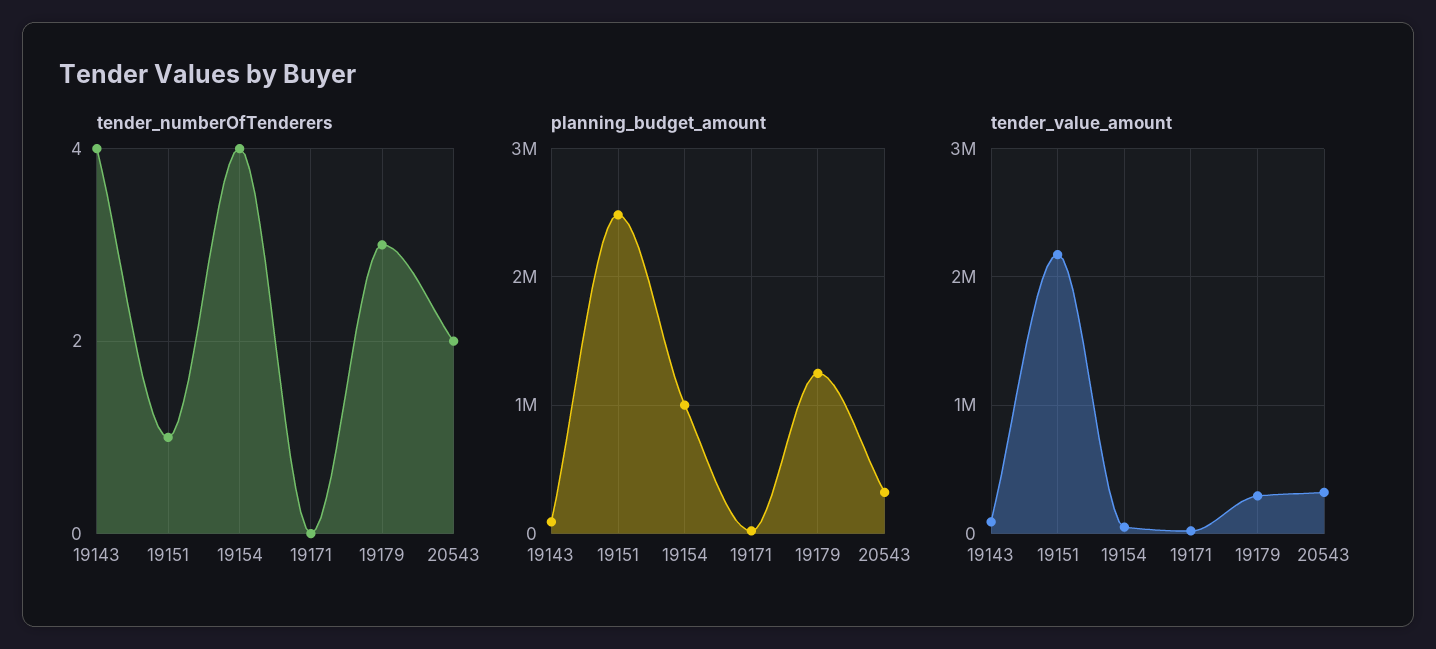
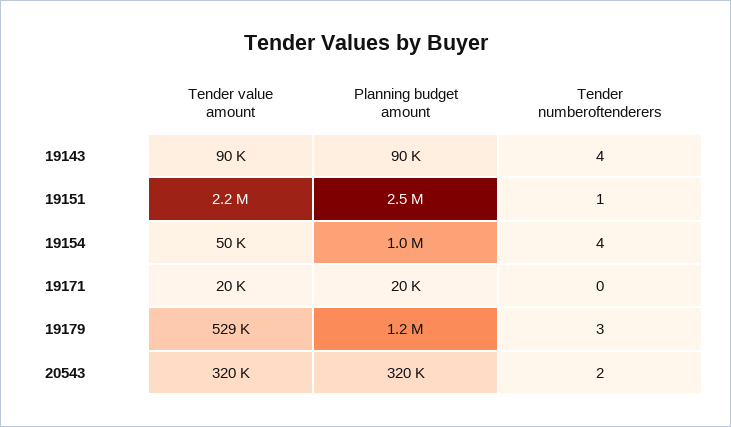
tender_value_amount, 19179: 300000 -> 529000

